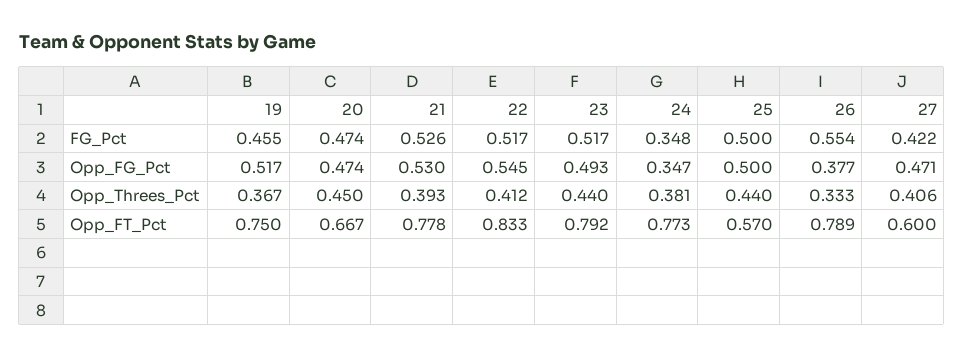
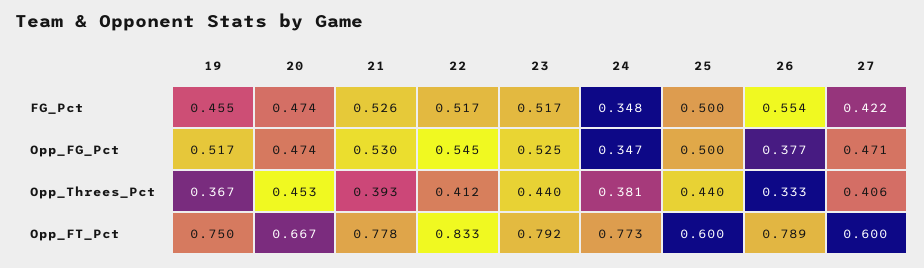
23, Opp_FG_Pct: 0.493 -> 0.525
20, Opp_Threes_Pct: 0.45 -> 0.453
25, Opp_FT_Pct: 0.57 -> 0.6

